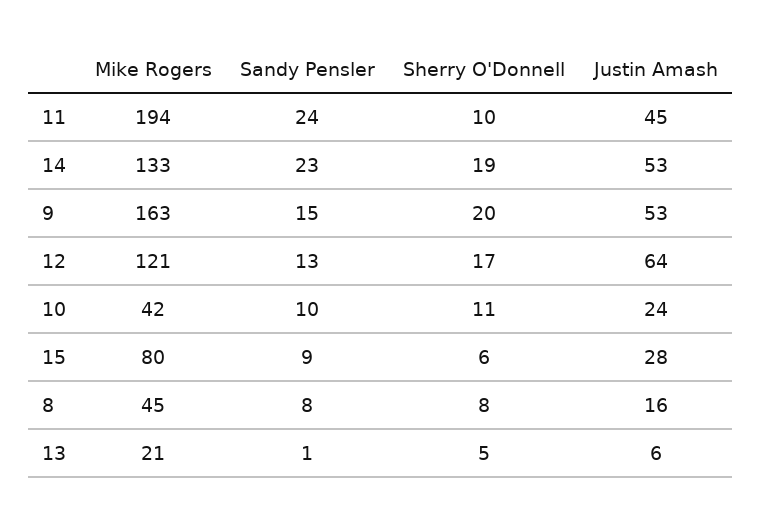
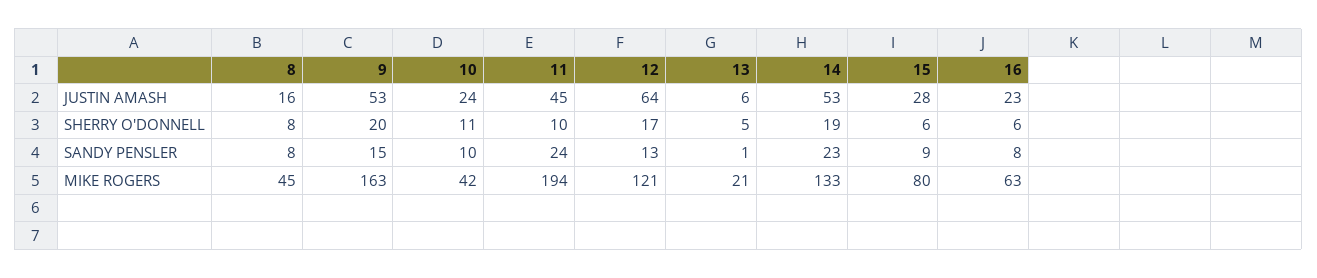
Justin Amash, 16: none -> 23
Sherry O'Donnell, 16: none -> 6
Sandy Pensler, 16: none -> 8
Mike Rogers, 16: none -> 63

